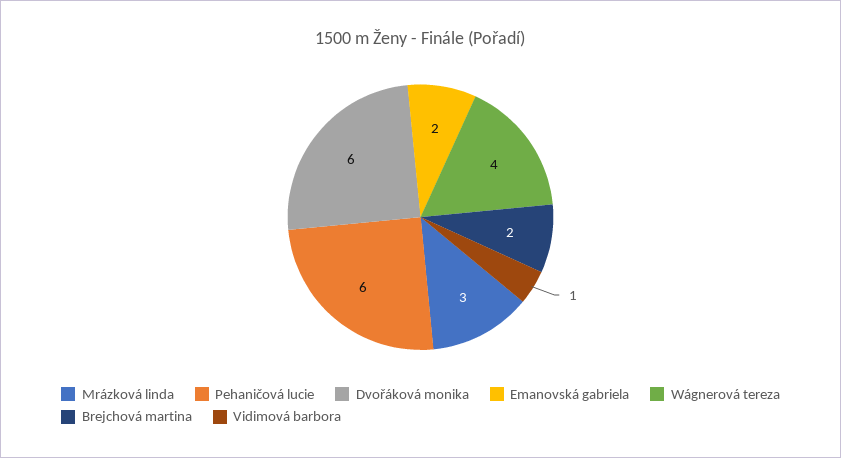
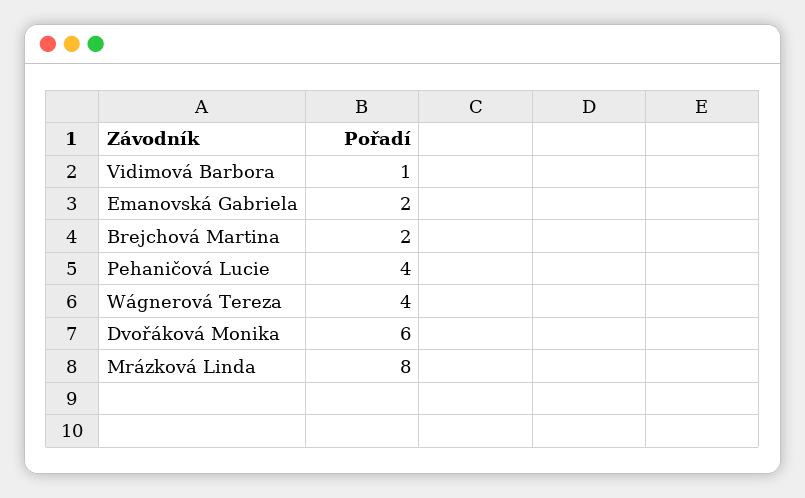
Mrázková linda: 3 -> 8
Pehaničová lucie: 6 -> 4

